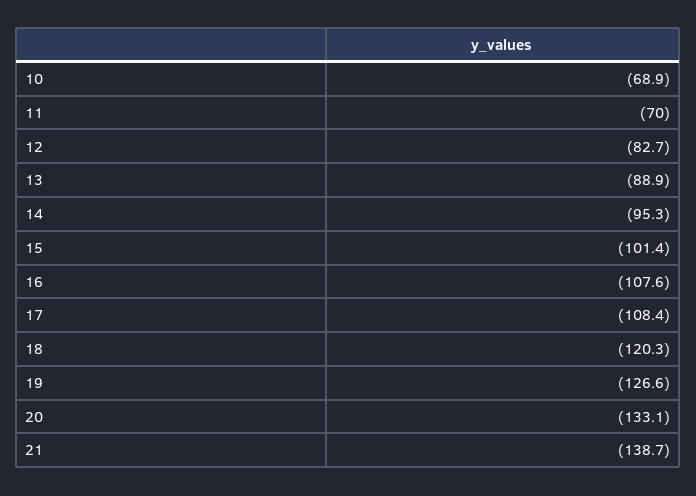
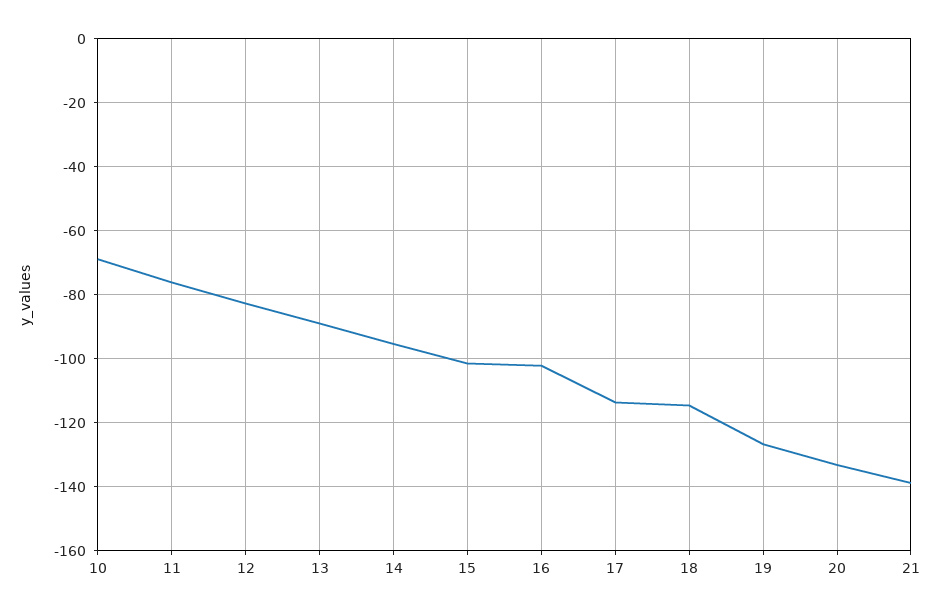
11: -70 -> -76
16: -107.6 -> -102
17: -108.4 -> -114
18: -120.3 -> -114

